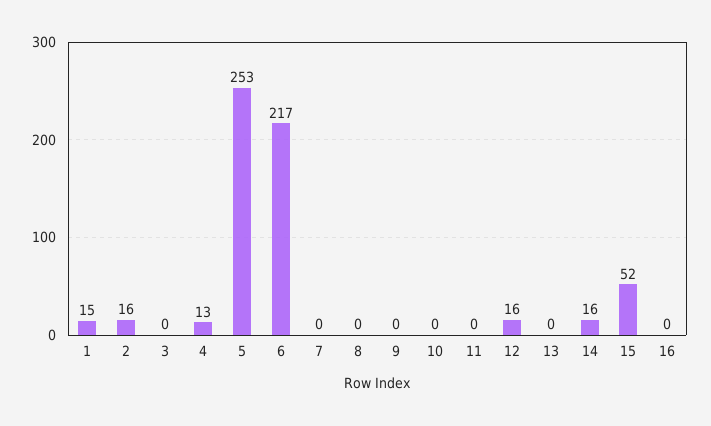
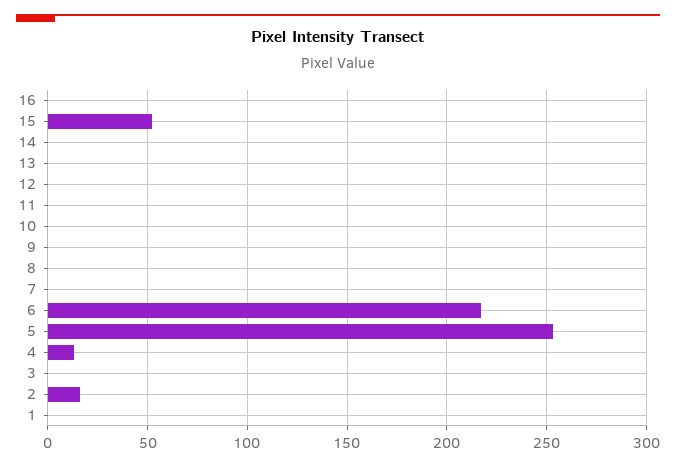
1: 15 -> 0
12: 16 -> 0
14: 16 -> 0

